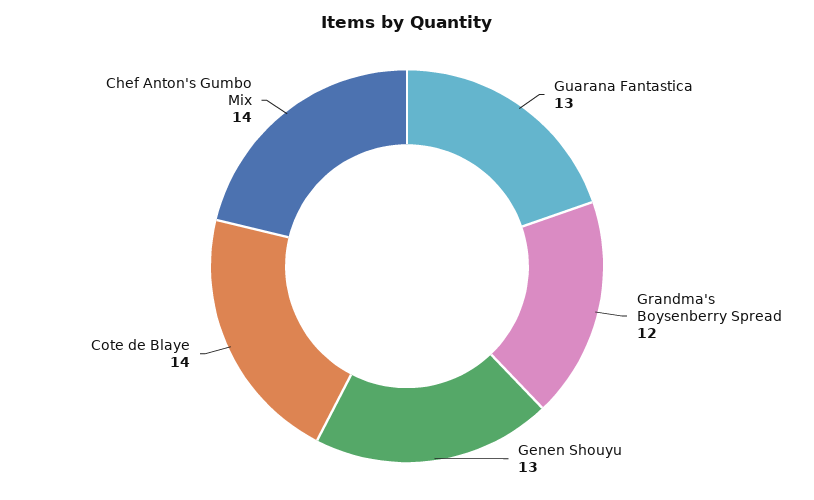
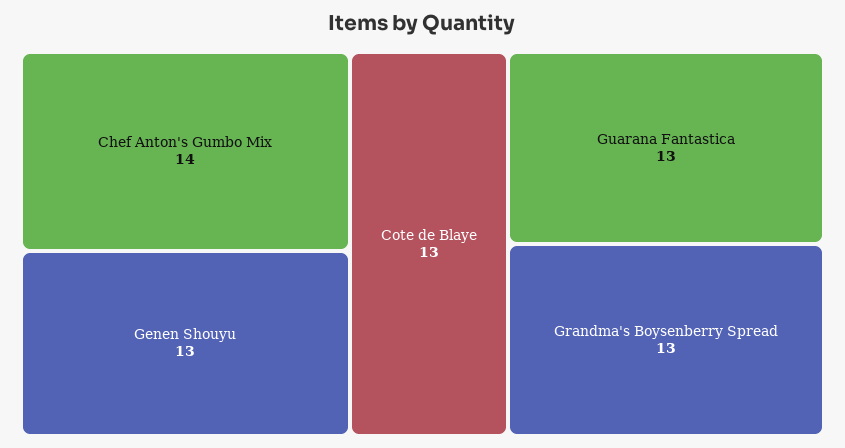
Grandma's Boysenberry Spread: 12 -> 13
Cote de Blaye: 14 -> 13

